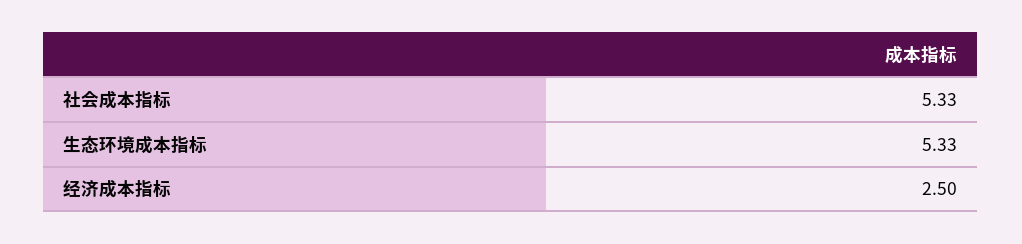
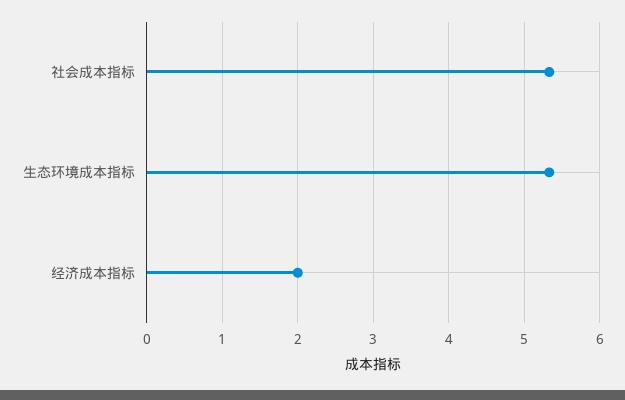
经济成本指标: 2.5 -> 2

